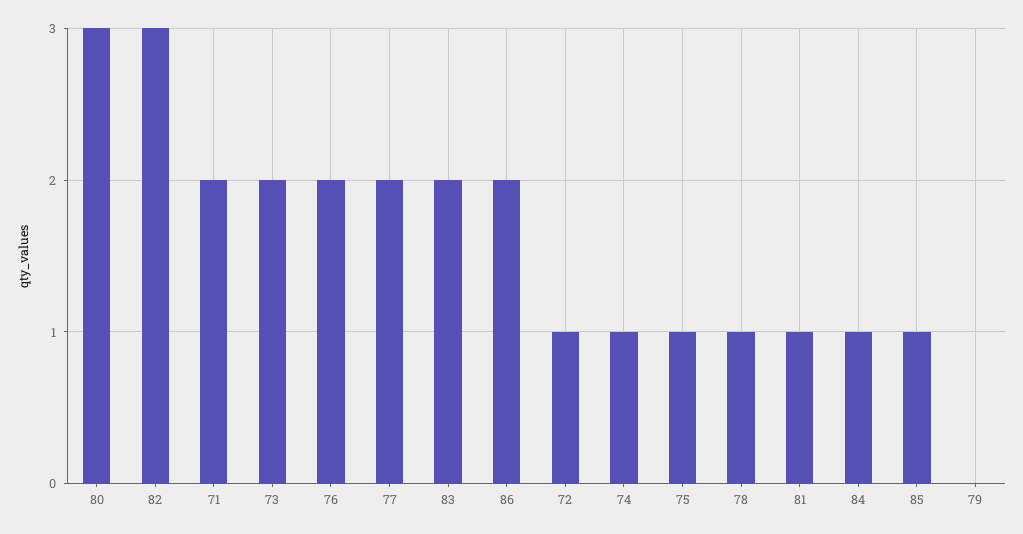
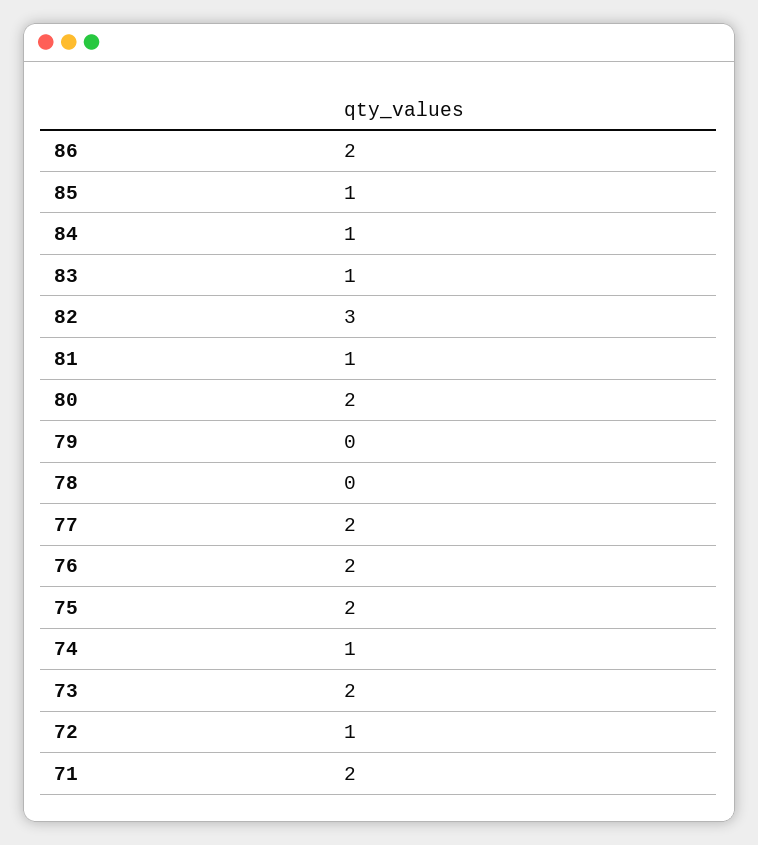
80: 3 -> 2
83: 2 -> 1
75: 1 -> 2
78: 1 -> 0

